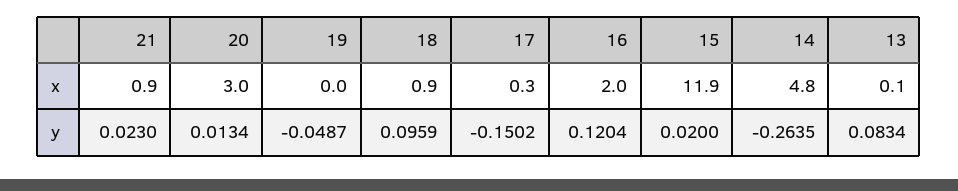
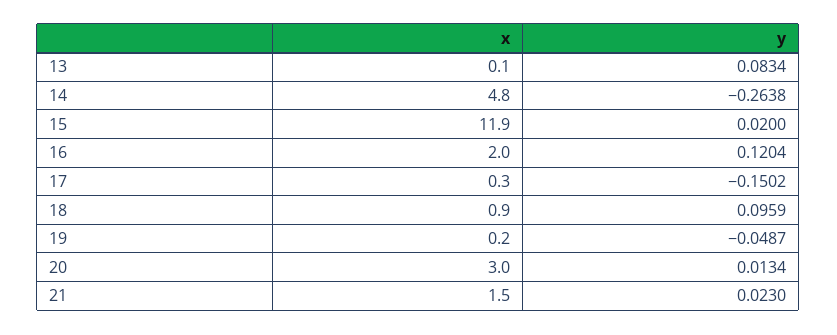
21, x: 0.9 -> 1.5
19, x: 0 -> 0.2
14, y: -0.2635 -> -0.2638

